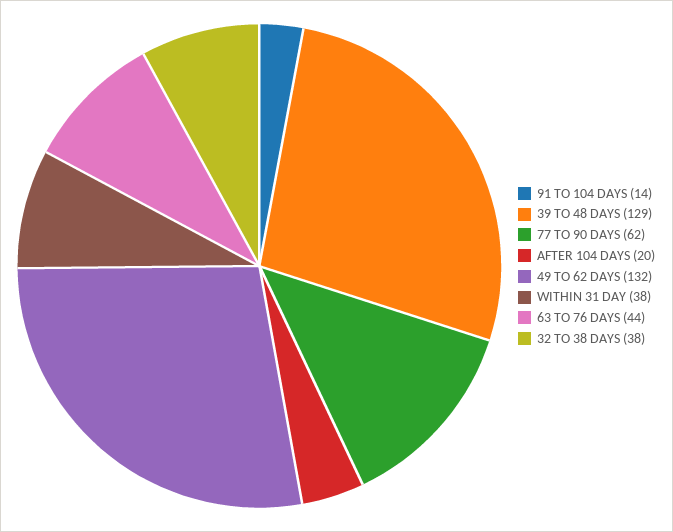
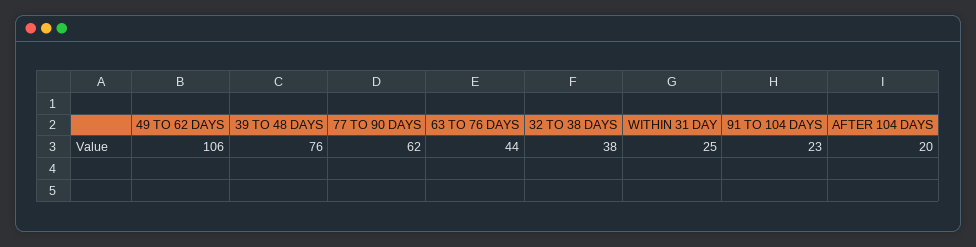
91 TO 104 DAYS: 14 -> 23
39 TO 48 DAYS: 129 -> 76
49 TO 62 DAYS: 132 -> 106
WITHIN 31 DAY: 38 -> 25

